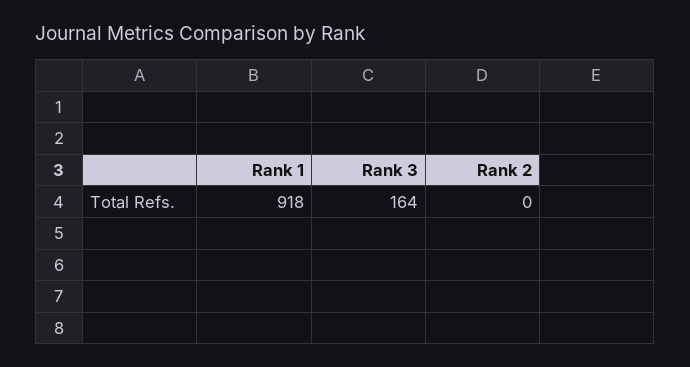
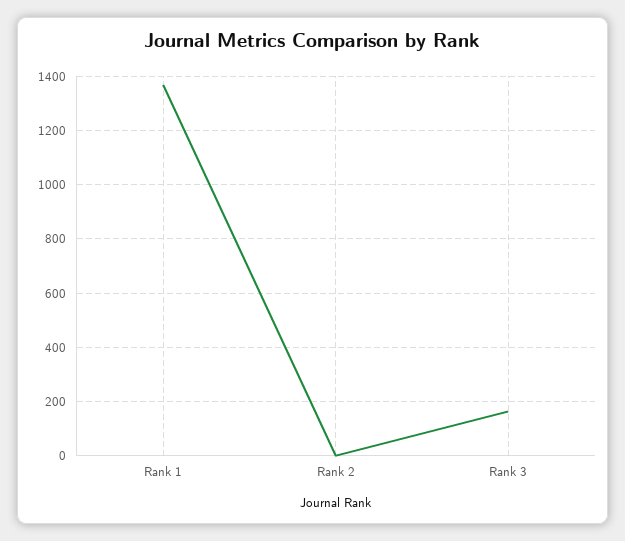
Rank 1: 918 -> 1375

